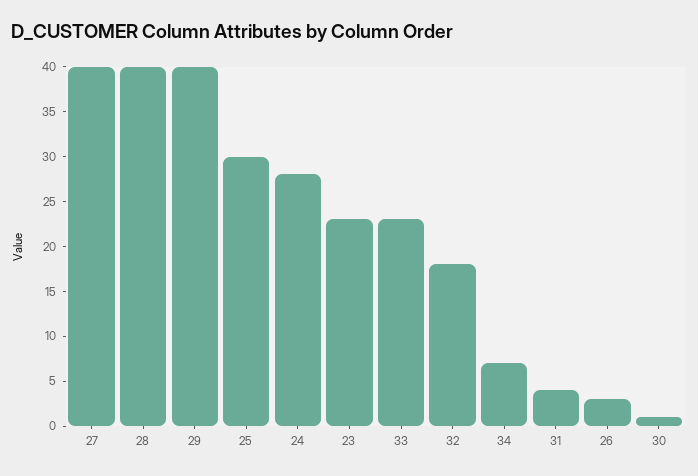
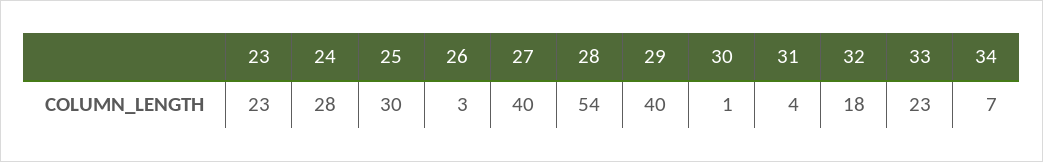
28: 40 -> 54

